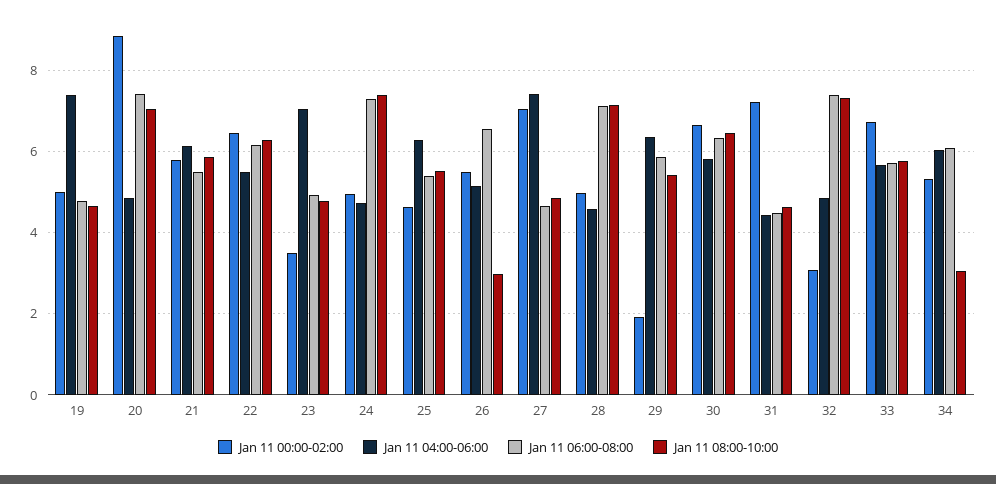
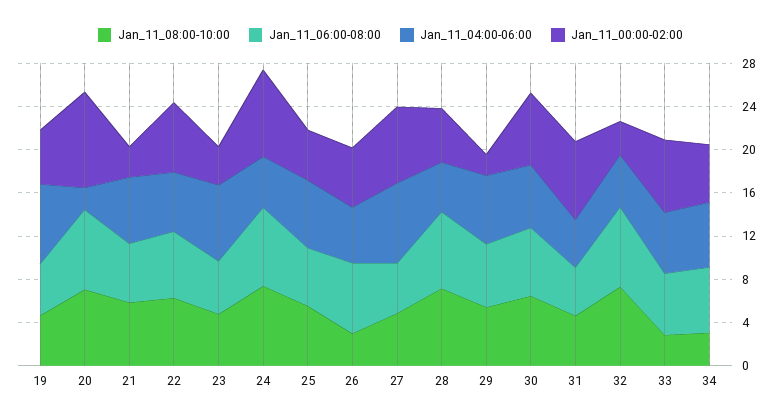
Jan 11 04:00-06:00, 20: 4.8 -> 2
Jan 11 00:00-02:00, 21: 5.8 -> 3
Jan 11 00:00-02:00, 24: 5 -> 8
Jan 11 08:00-10:00, 33: 5.8 -> 3

